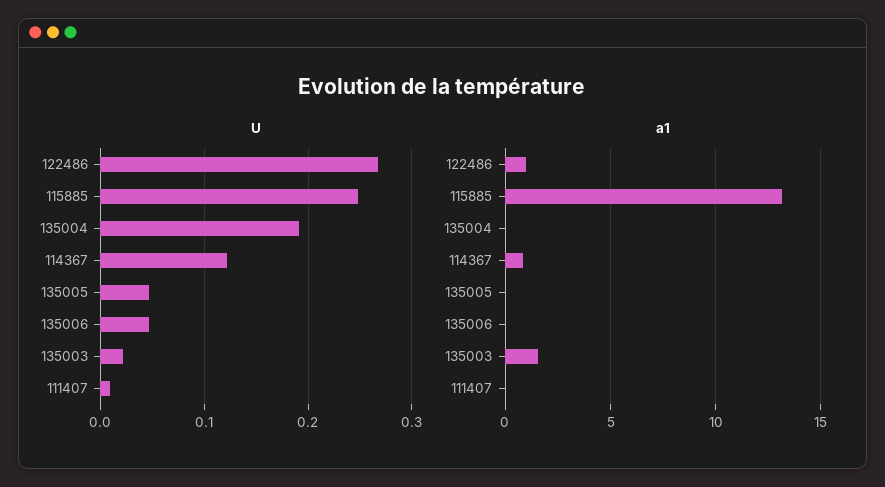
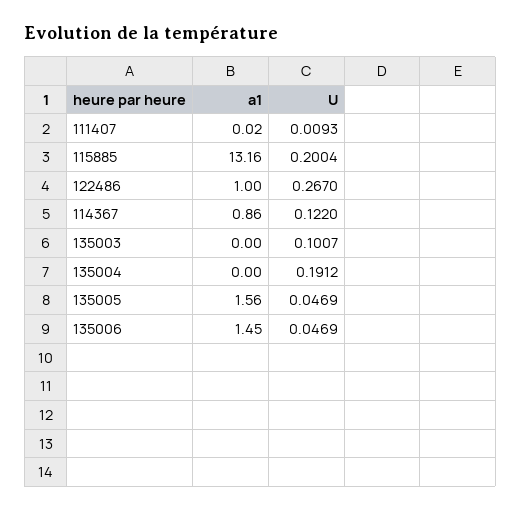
U, 115885: 0.25 -> 0.2004
U, 135003: 0.02 -> 0.1007
a1, 135005: 0 -> 1.56
a1, 135006: 0 -> 1.45
a1, 135003: 1.5 -> 0

